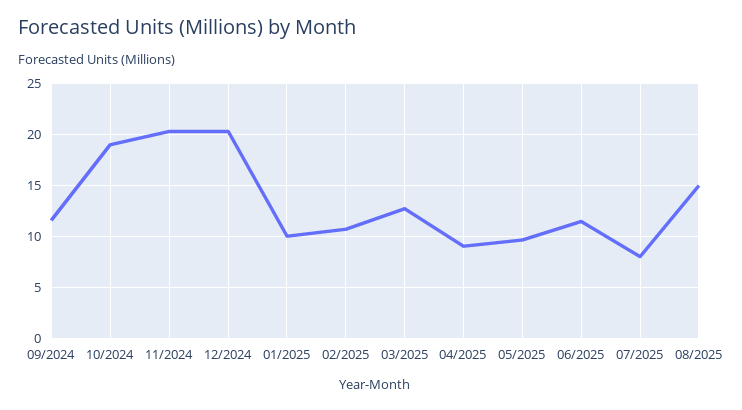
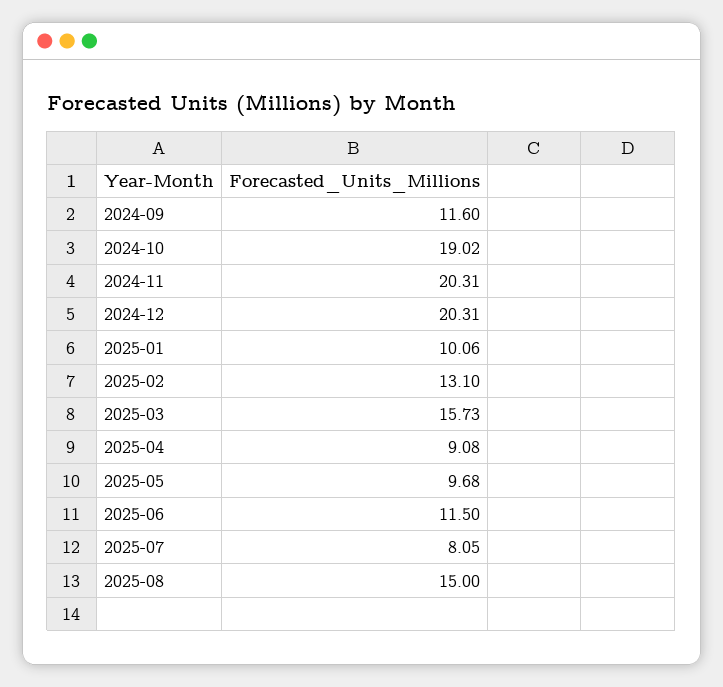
02/2025: 11 -> 13.1
03/2025: 13 -> 15.73

